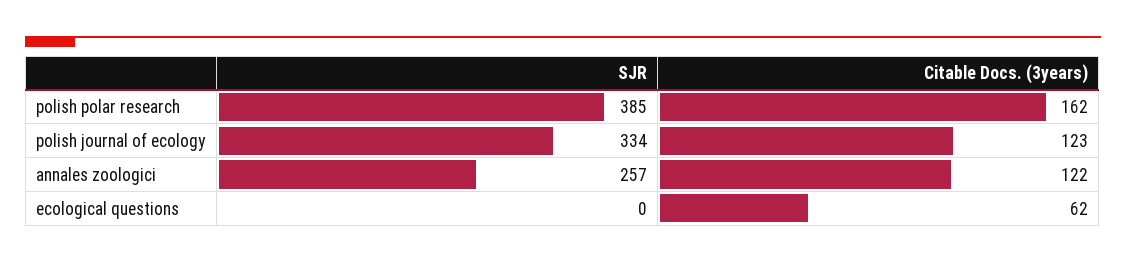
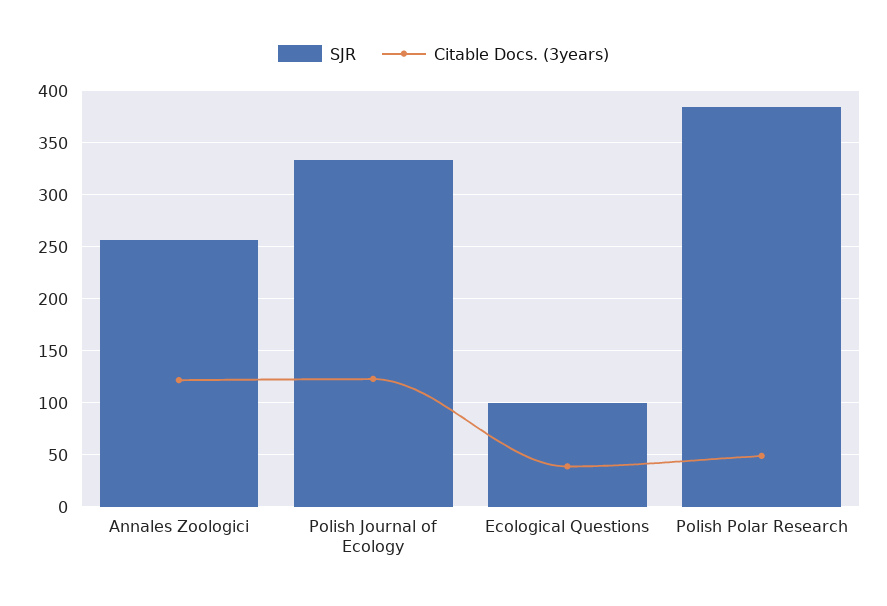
Citable Docs. (3years), polish polar research: 162 -> 50
SJR, ecological questions: 0 -> 100
Citable Docs. (3years), ecological questions: 62 -> 40

